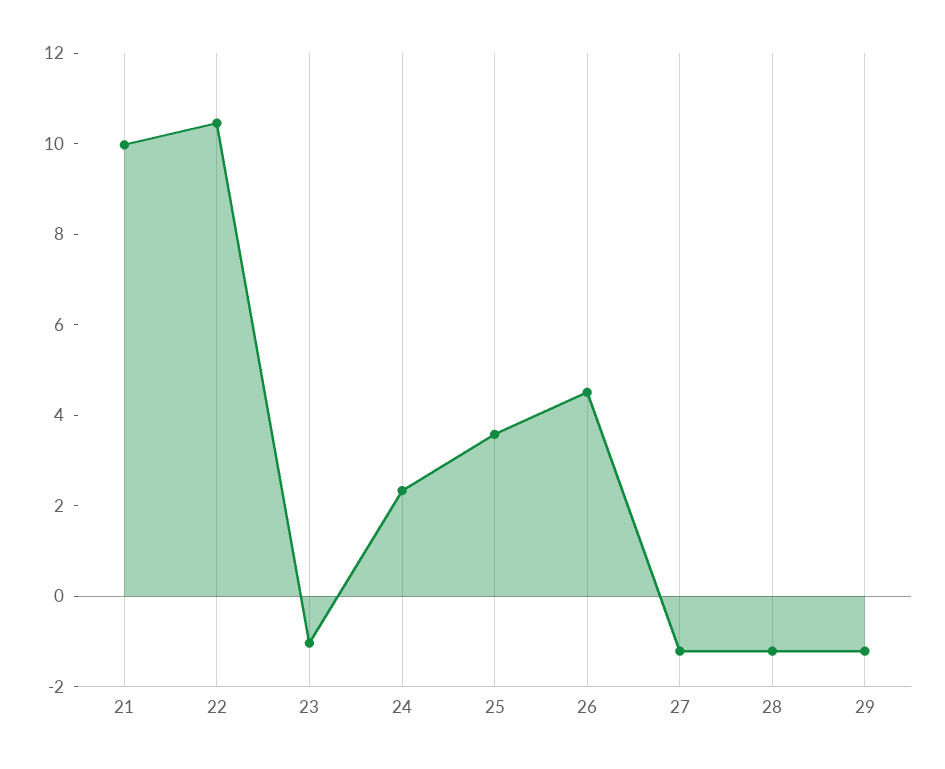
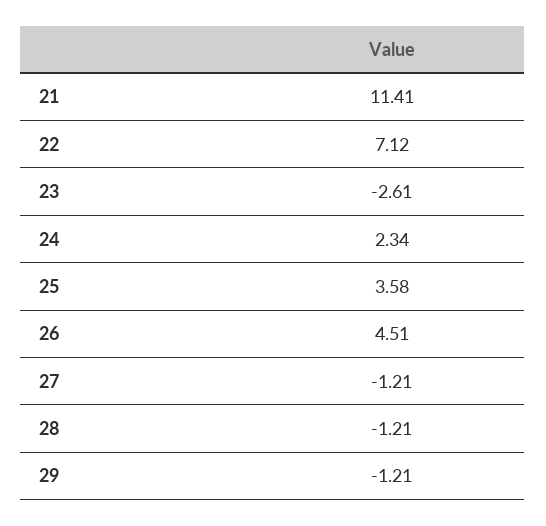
21: 10 -> 11.41
22: 10.5 -> 7.12
23: -1 -> -2.61

